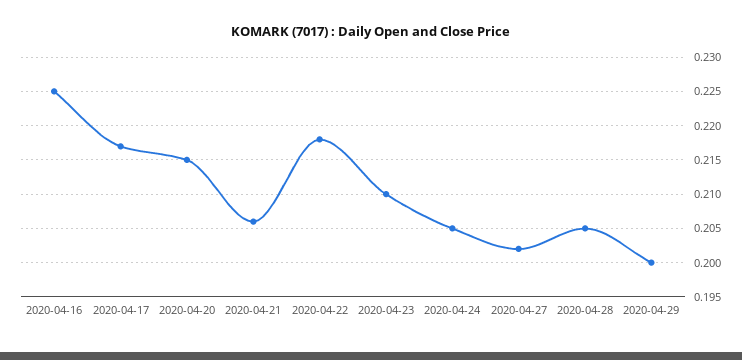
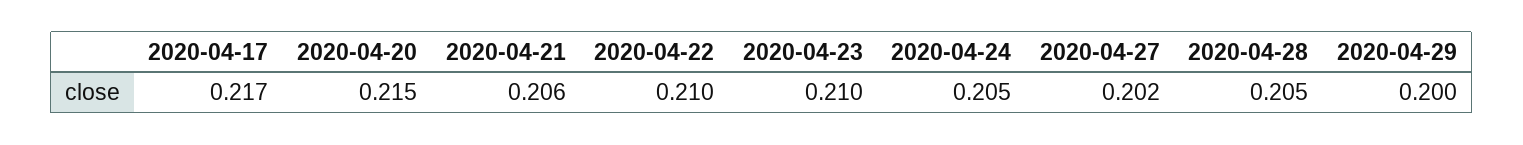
2020-04-16: 0.225 -> none
2020-04-22: 0.218 -> 0.21

